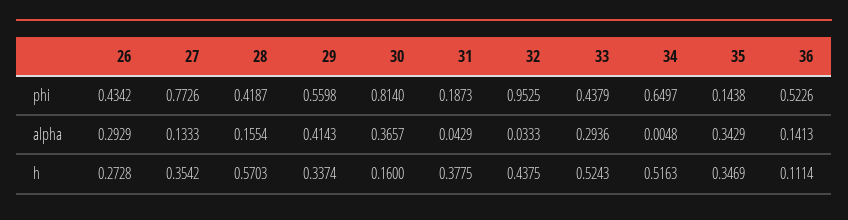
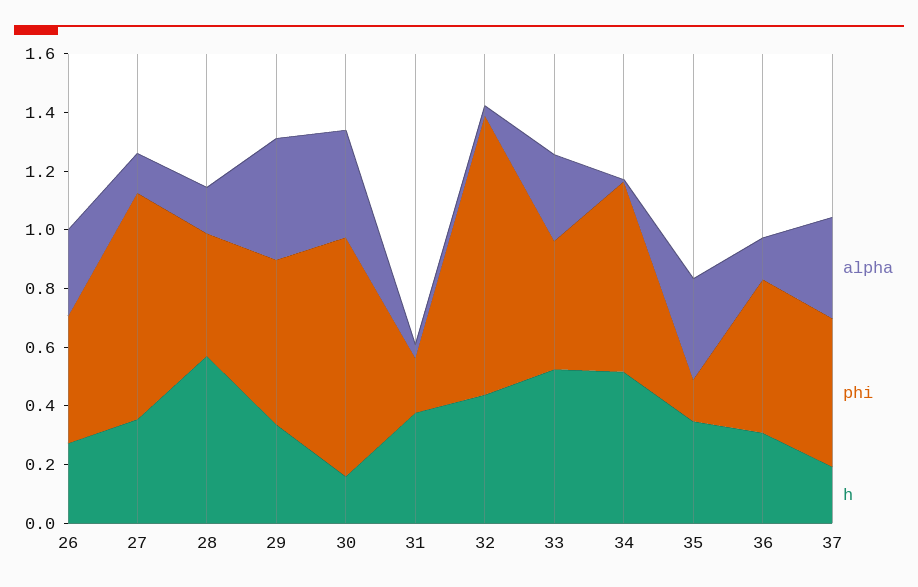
h, 36: 0.1114 -> 0.3
alpha, 37: none -> 0.35
phi, 37: none -> 0.5
h, 37: none -> 0.2

